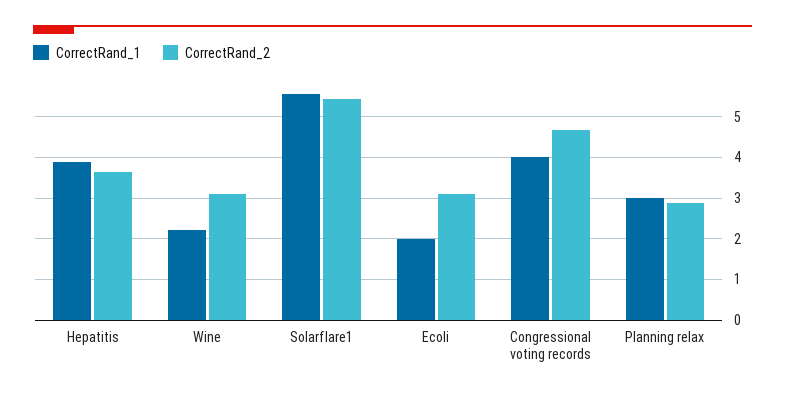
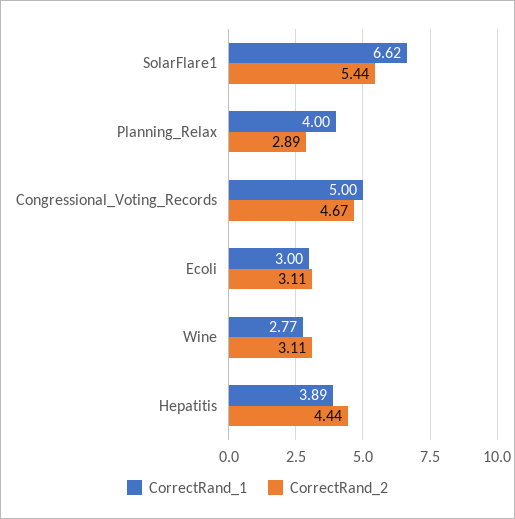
CorrectRand_2, Hepatitis: 3.6 -> 4.44
CorrectRand_1, Wine: 2.2 -> 2.77
CorrectRand_1, Solarflare1: 5.6 -> 6.62
CorrectRand_1, Ecoli: 2 -> 3
CorrectRand_1, Congressional voting records: 4 -> 5
CorrectRand_1, Planning relax: 3 -> 4

